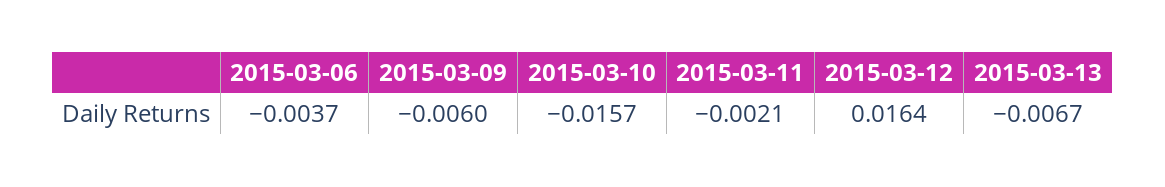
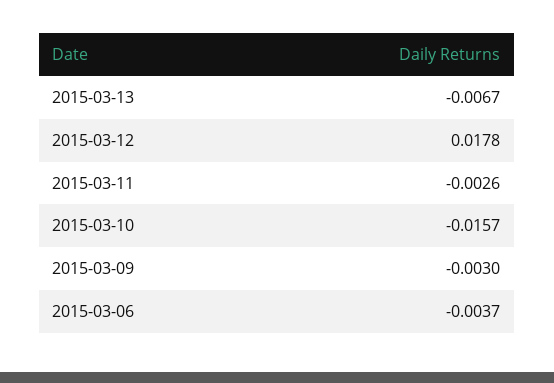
2015-03-09: -0.006 -> -0.003
2015-03-11: -0.0021 -> -0.0026
2015-03-12: 0.0164 -> 0.0178

